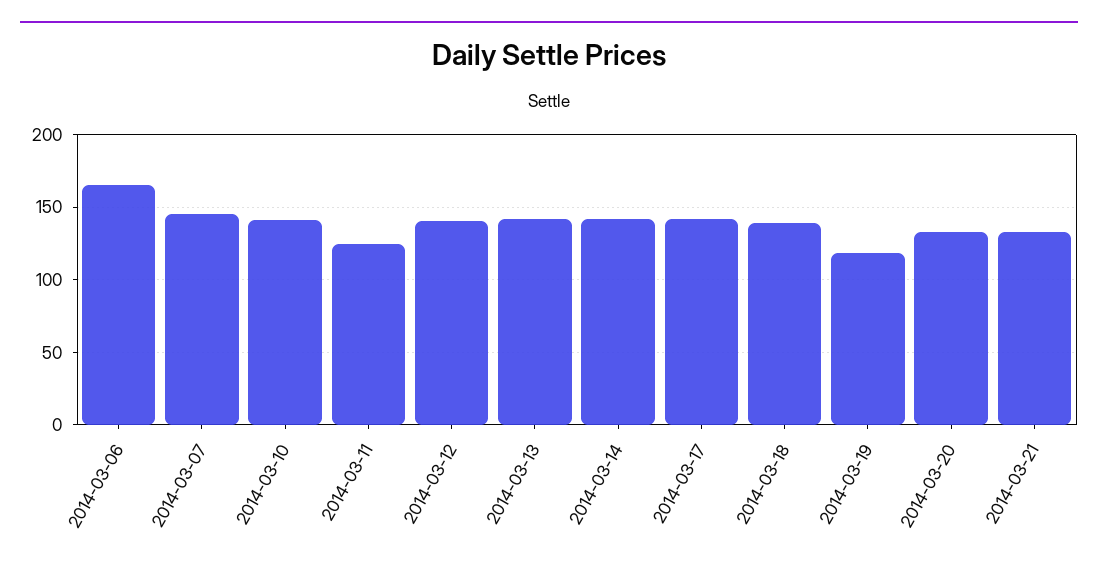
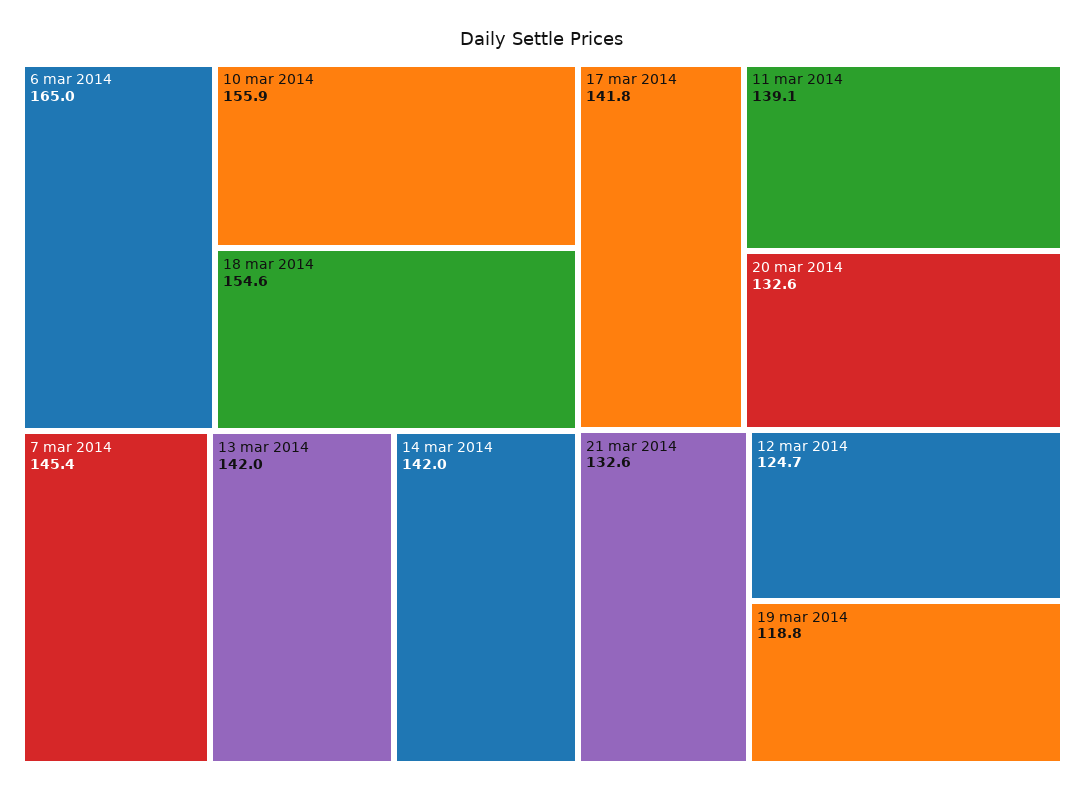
2014-03-10: 140 -> 155.9
2014-03-11: 125 -> 139.1
2014-03-12: 140 -> 124.7
2014-03-18: 140 -> 154.6

